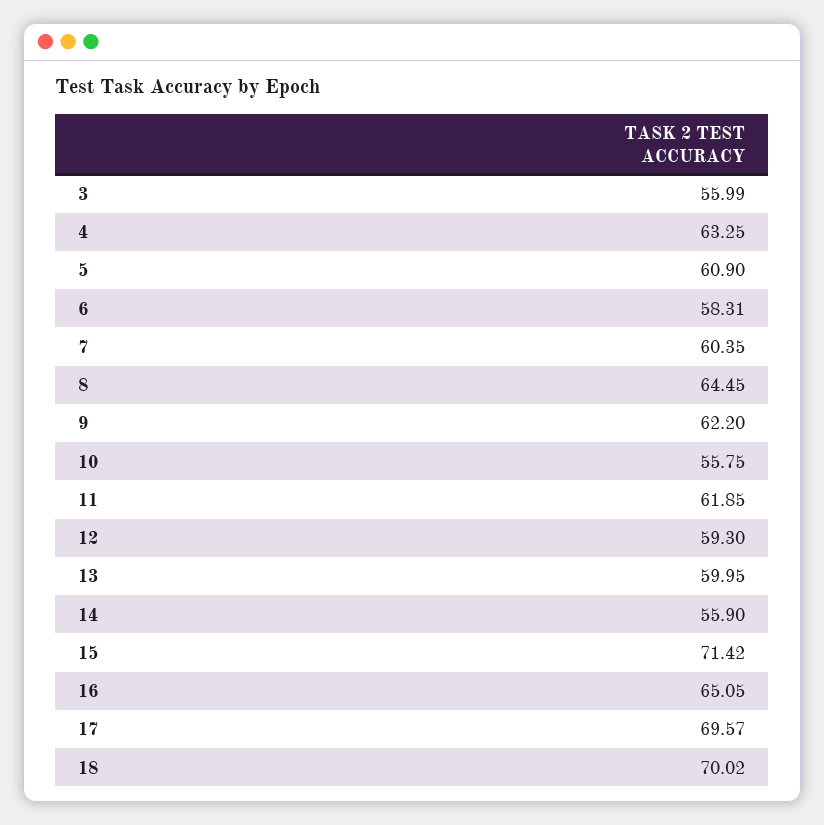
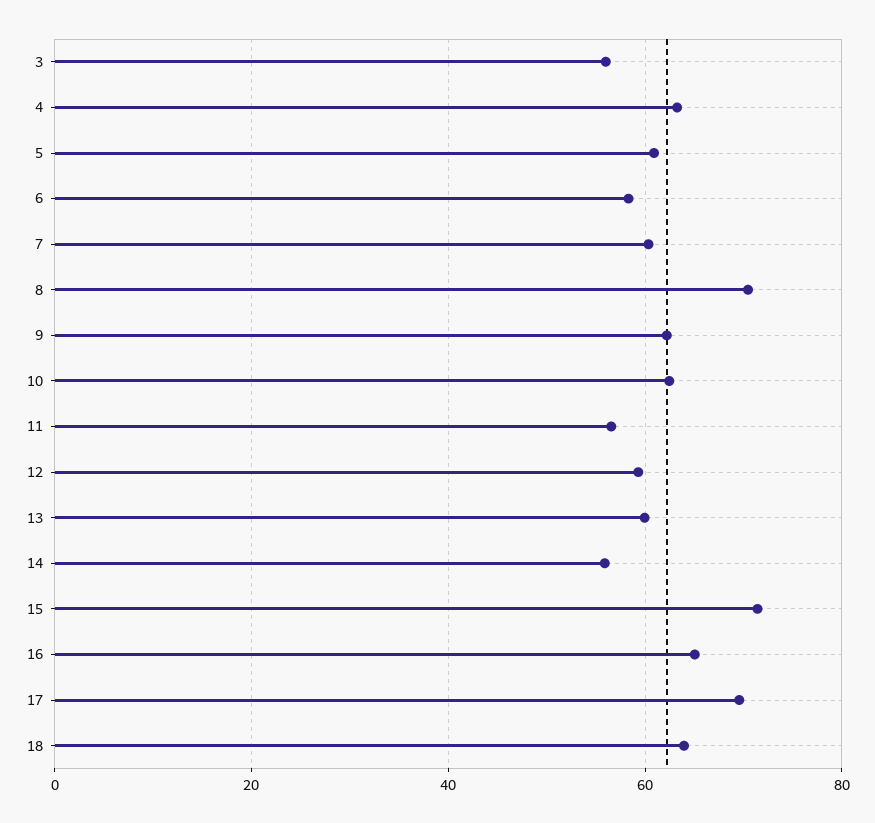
8: 64.45 -> 70
10: 55.75 -> 62
11: 61.85 -> 56
18: 70.02 -> 64

